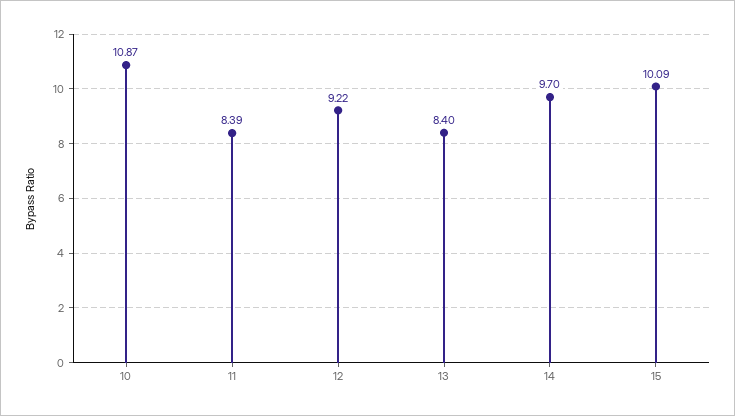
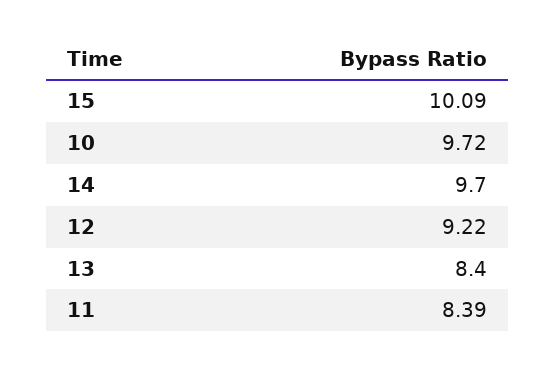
10: 10.87 -> 9.72

